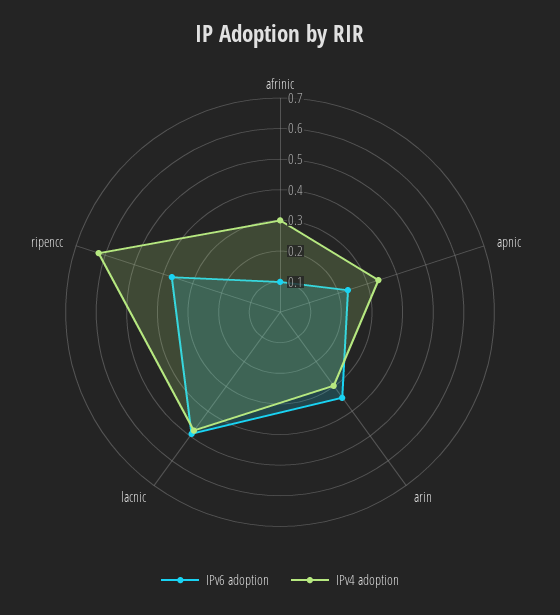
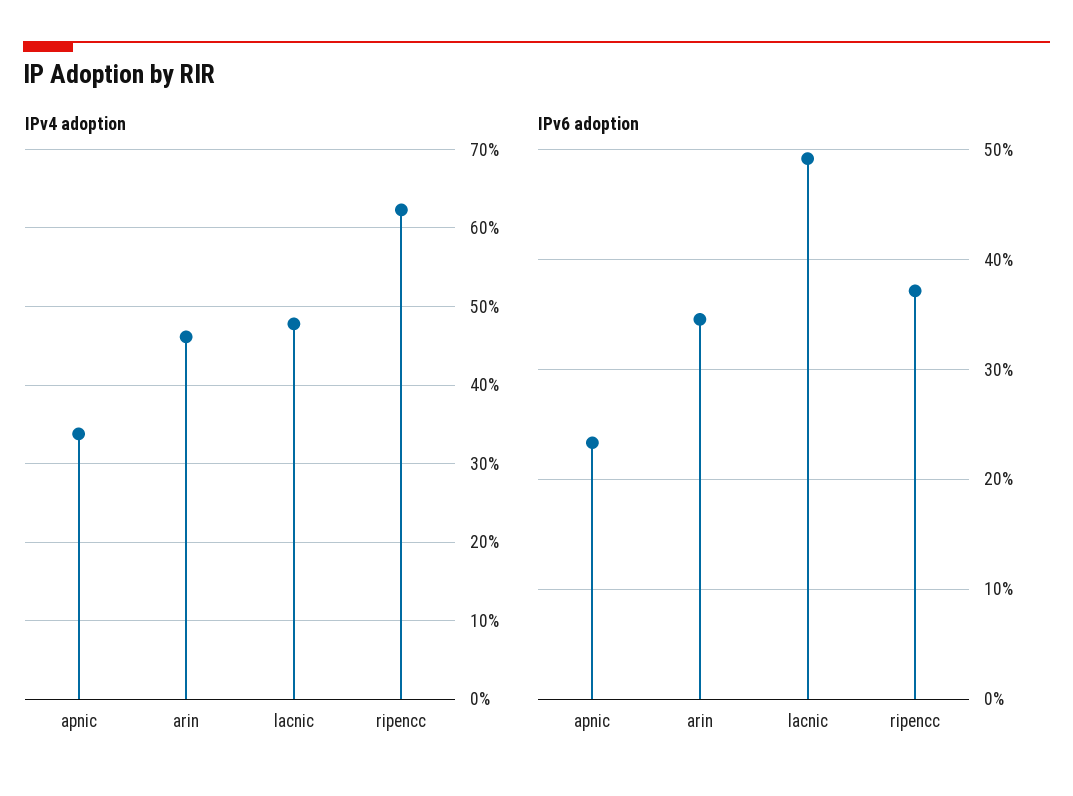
IPv6 adoption, afrinic: 0.1 -> none
IPv4 adoption, afrinic: 0.3 -> none
IPv4 adoption, arin: 0.3 -> 0.46

